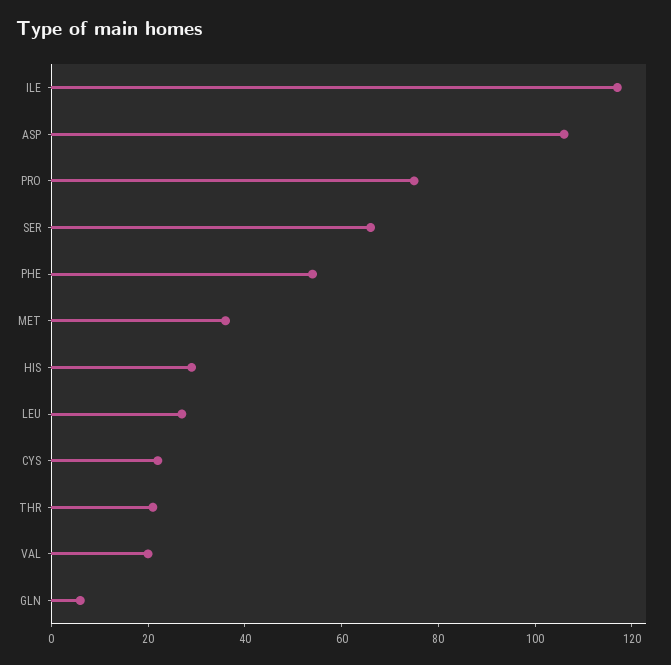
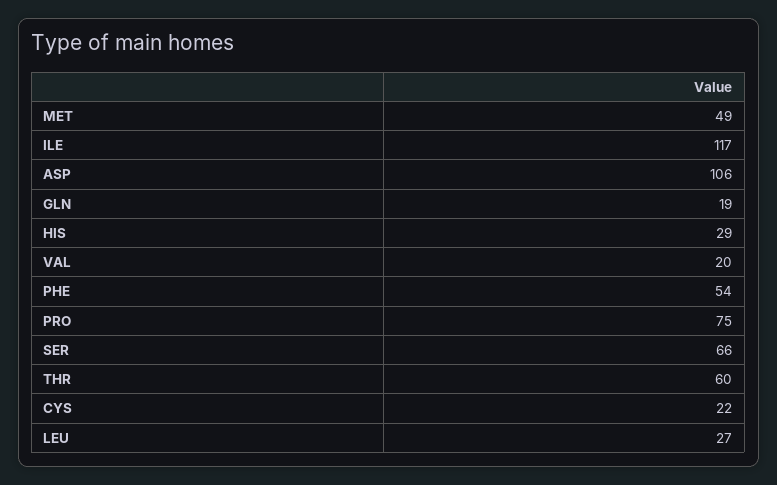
MET: 35 -> 49
THR: 20 -> 60
GLN: 5 -> 19

